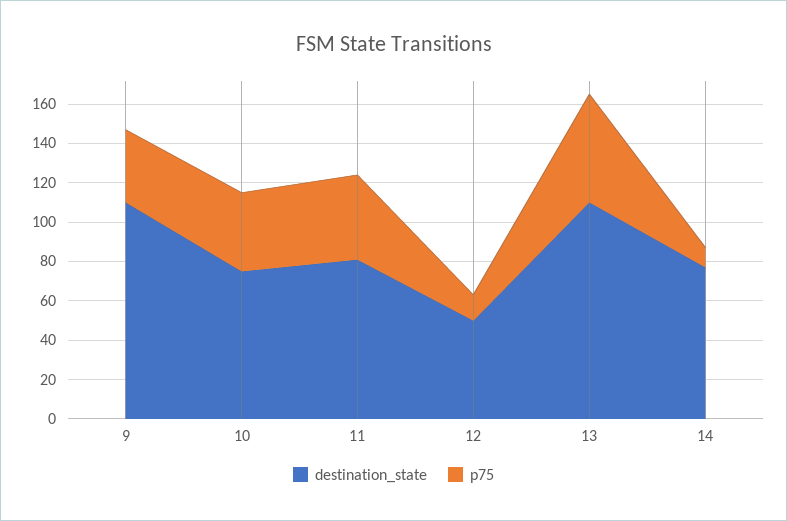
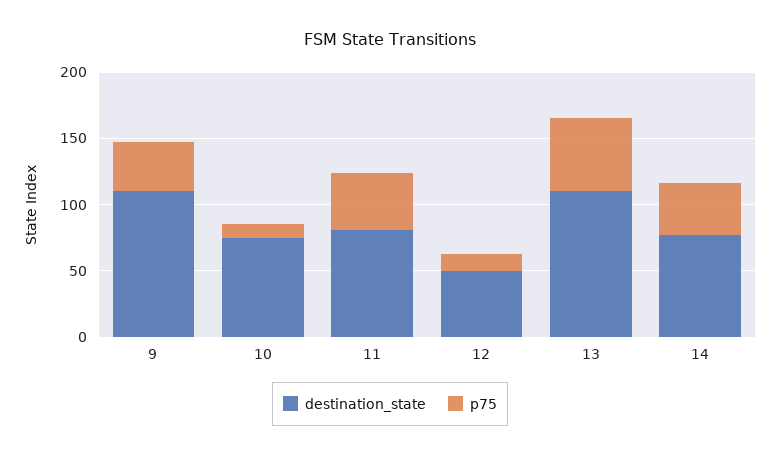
p75, 10: 40 -> 10
p75, 14: 10 -> 40

